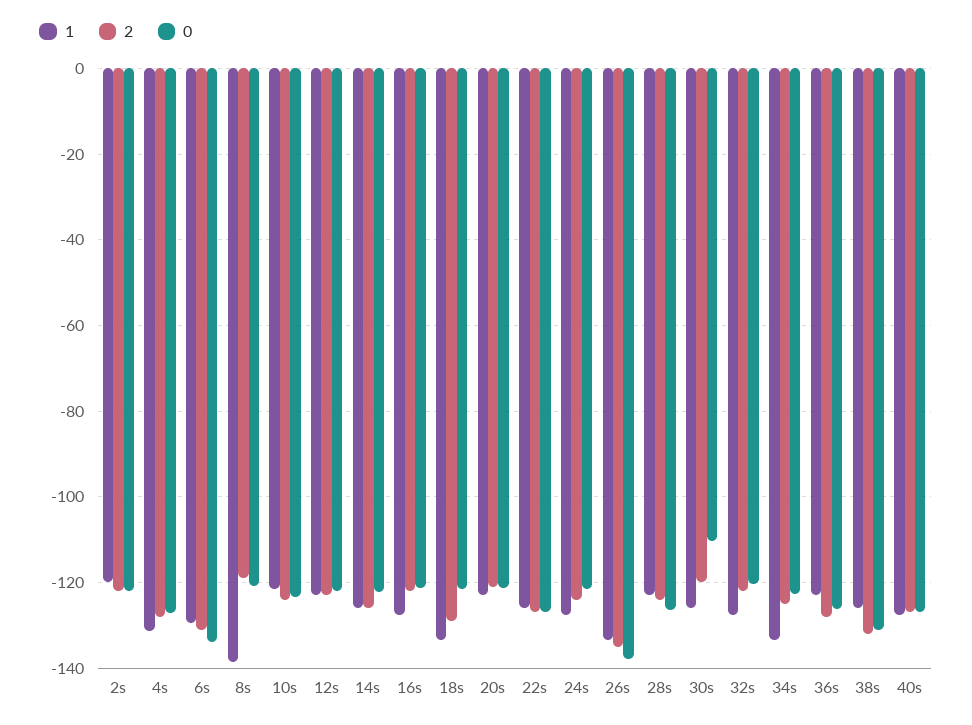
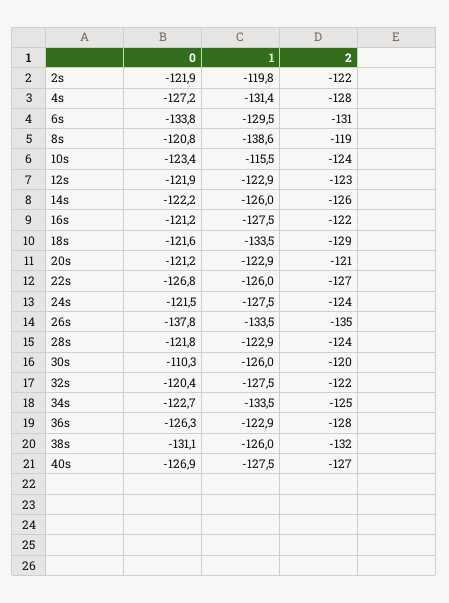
1, 10s: -122 -> -115.5
0, 28s: -126 -> -121.8

